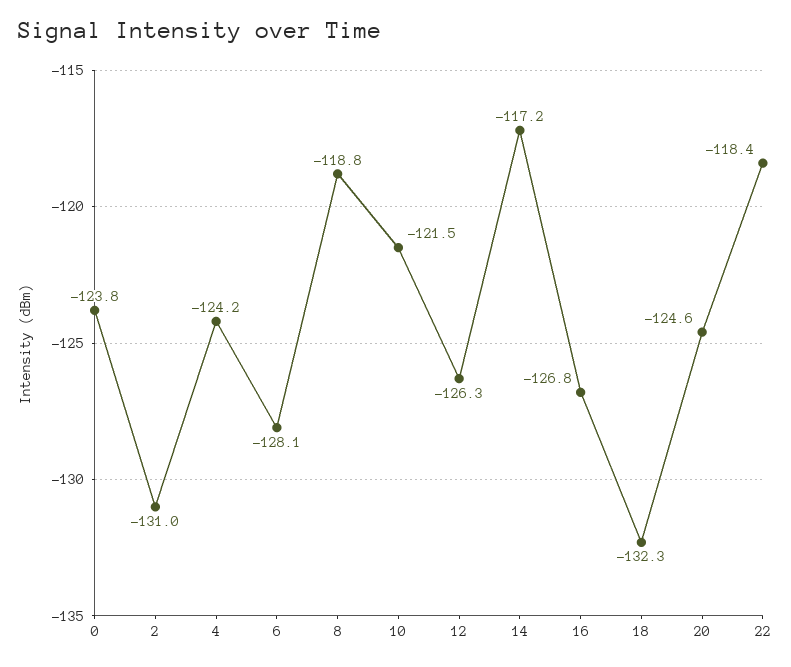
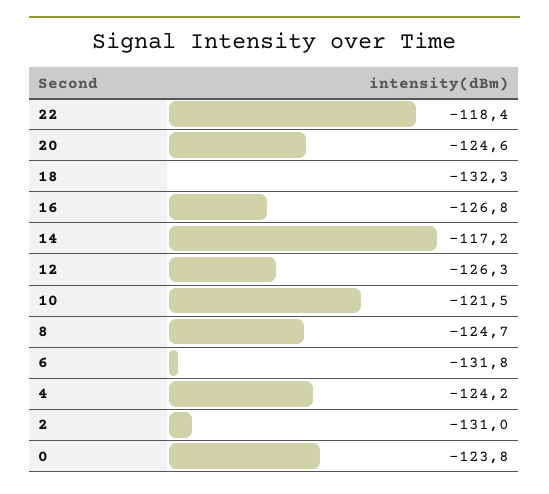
6: -128.1 -> -131.8
8: -118.8 -> -124.7

